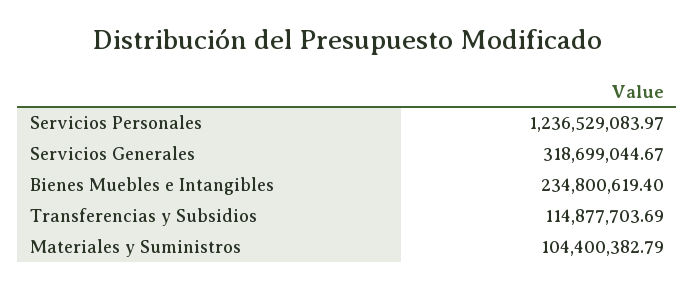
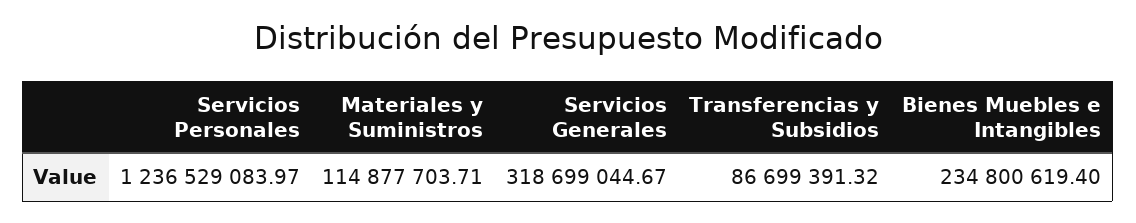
Transferencias y Subsidios: 114877703.69 -> 86699391.32
Materiales y Suministros: 104400382.79 -> 114877703.71

